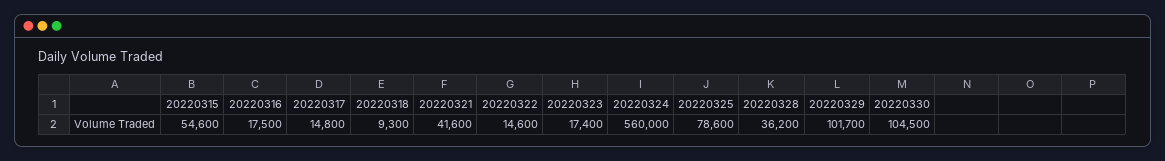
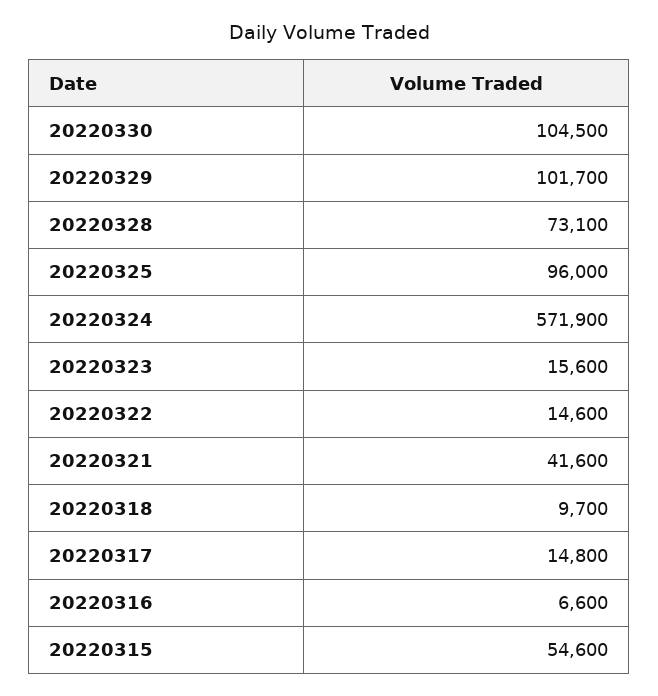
20220316: 17500 -> 6600
20220318: 9300 -> 9700
20220323: 17400 -> 15600
20220324: 560000 -> 571900
20220325: 78600 -> 96000
20220328: 36200 -> 73100

